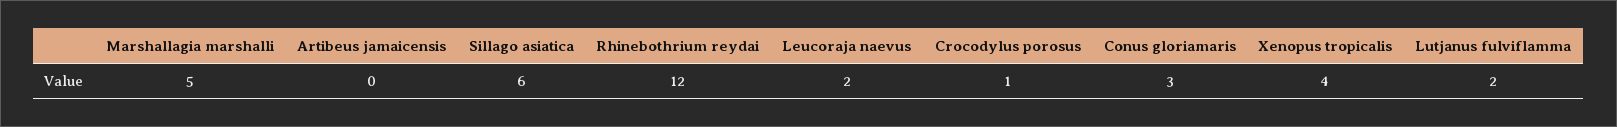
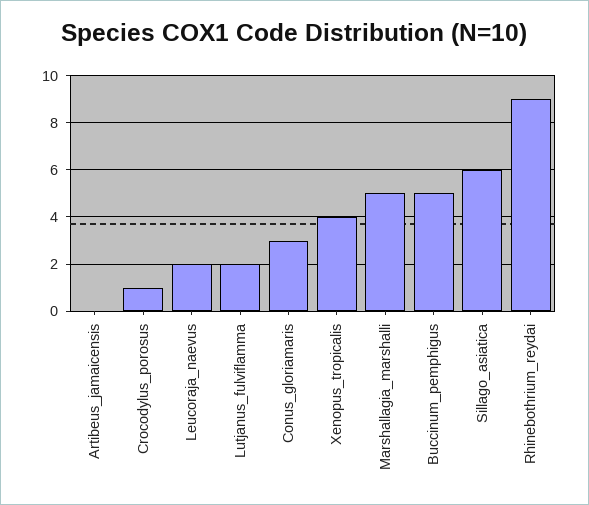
Rhinebothrium reydai: 12 -> 9
Buccinum_pemphigus: none -> 5

